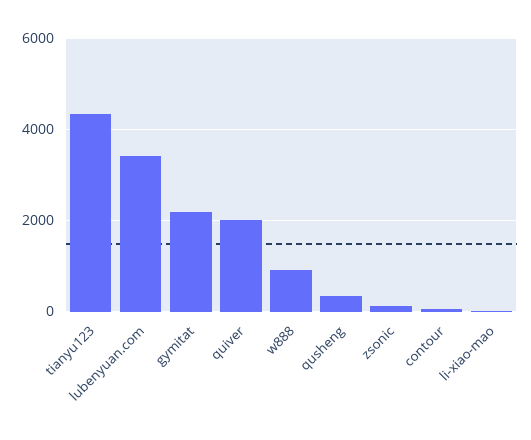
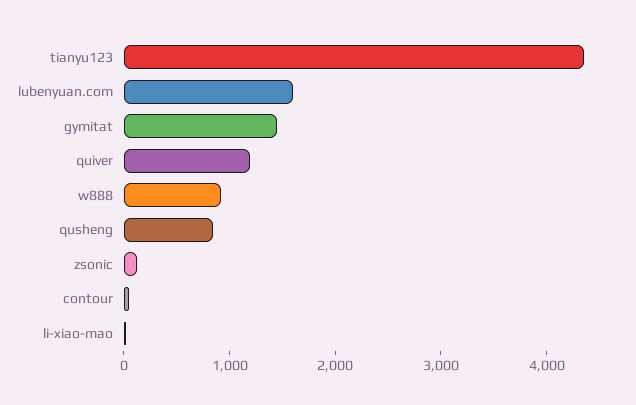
lubenyuan.com: 3400 -> 1600
gymitat: 2200 -> 1400
quiver: 2000 -> 1200
qusheng: 400 -> 800

